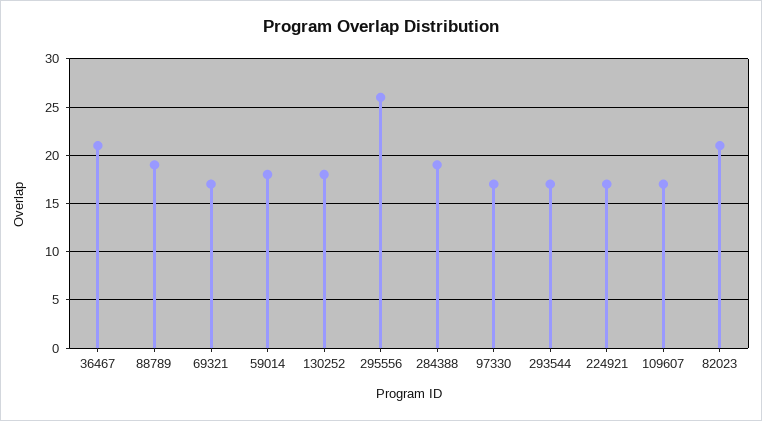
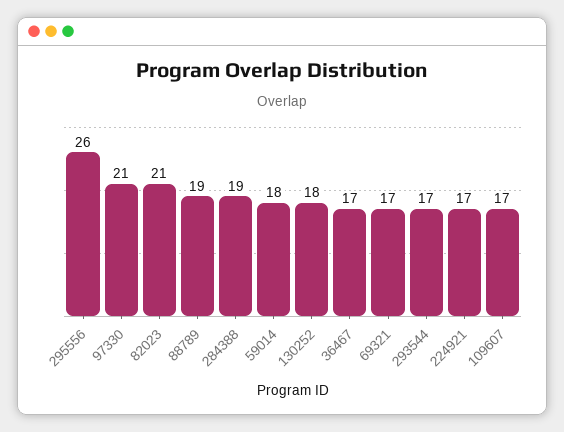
36467: 21 -> 17
97330: 17 -> 21

